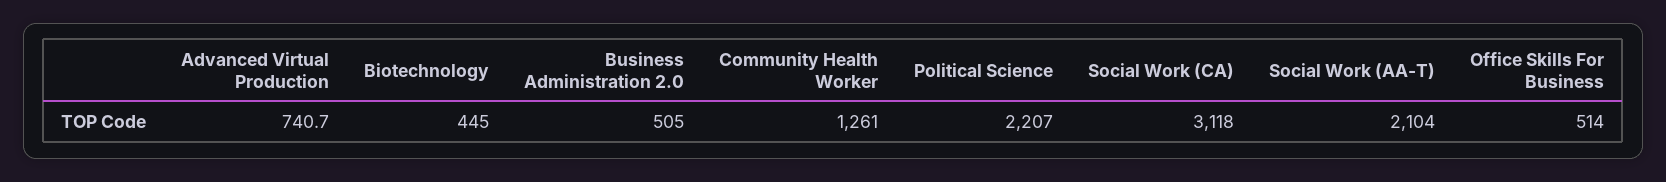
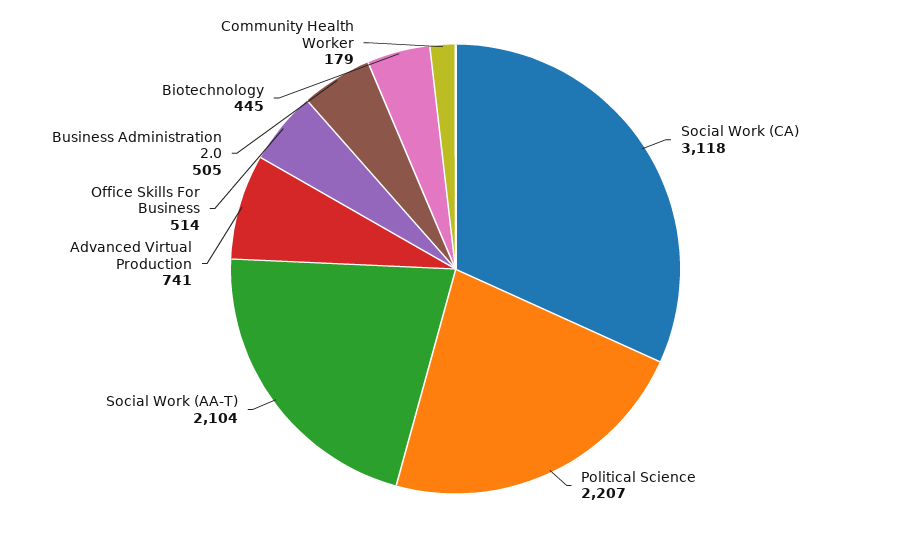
Community Health Worker: 1261 -> 179

